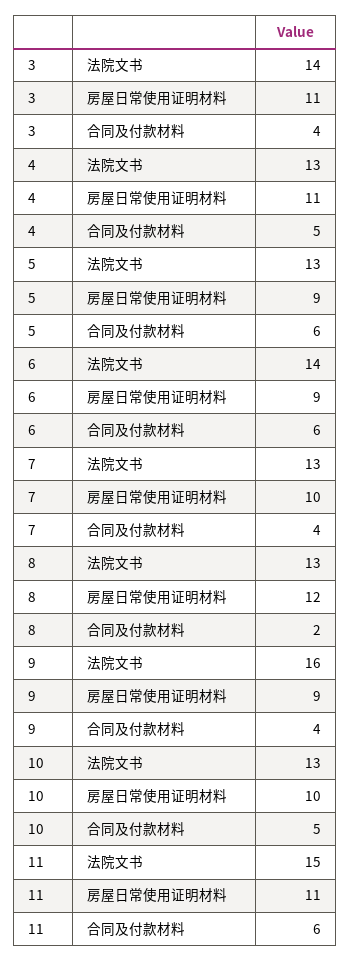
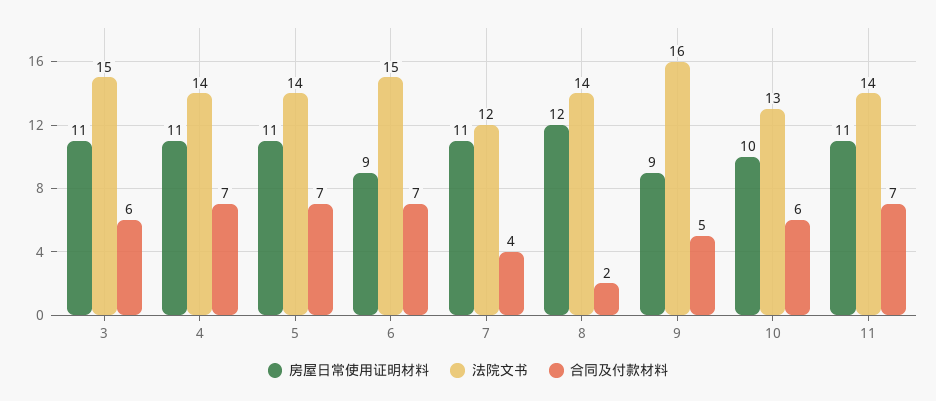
法院文书, 3: 14 -> 15
合同及付款材料, 3: 4 -> 6
法院文书, 4: 13 -> 14
合同及付款材料, 4: 5 -> 7
法院文书, 5: 13 -> 14
房屋日常使用证明材料, 5: 9 -> 11
合同及付款材料, 5: 6 -> 7
法院文书, 6: 14 -> 15
合同及付款材料, 6: 6 -> 7
法院文书, 7: 13 -> 12
房屋日常使用证明材料, 7: 10 -> 11
法院文书, 8: 13 -> 14
合同及付款材料, 9: 4 -> 5
合同及付款材料, 10: 5 -> 6
法院文书, 11: 15 -> 14
合同及付款材料, 11: 6 -> 7

